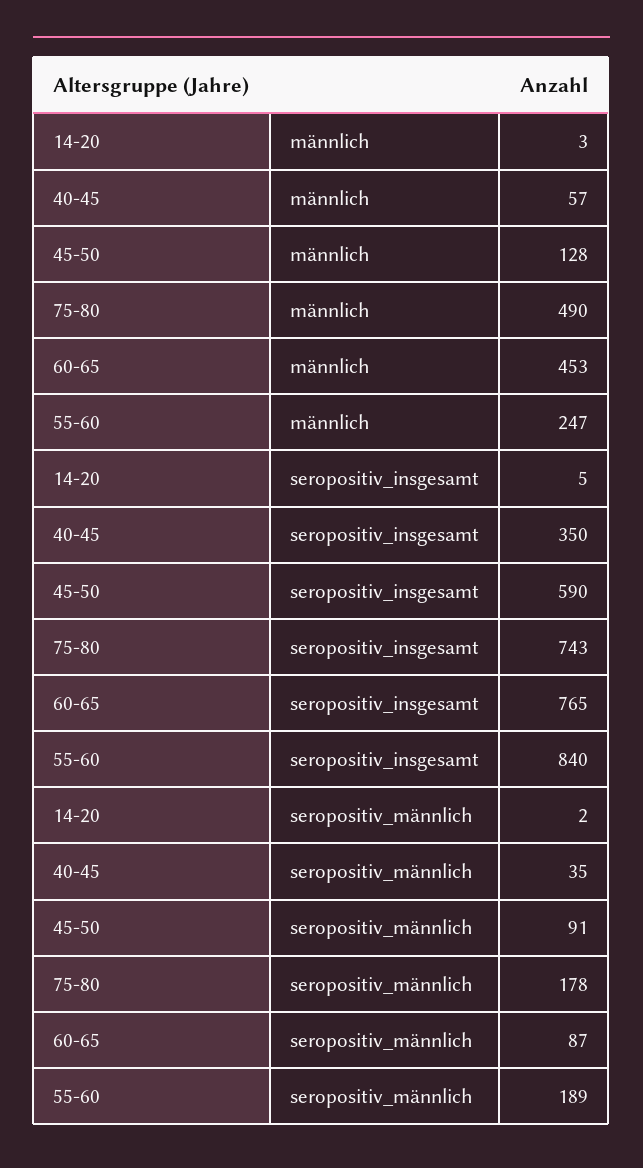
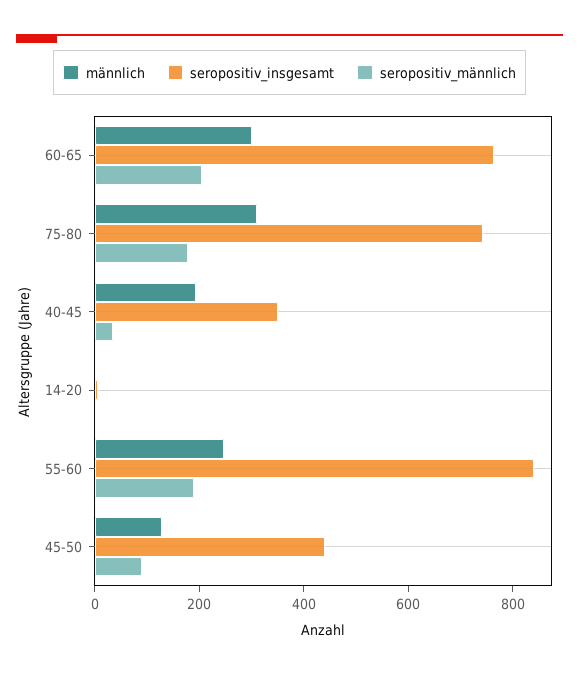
männlich, 40-45: 57 -> 200
männlich, 75-80: 490 -> 300
männlich, 60-65: 453 -> 300
seropositiv_insgesamt, 45-50: 590 -> 450
seropositiv_männlich, 60-65: 87 -> 200

